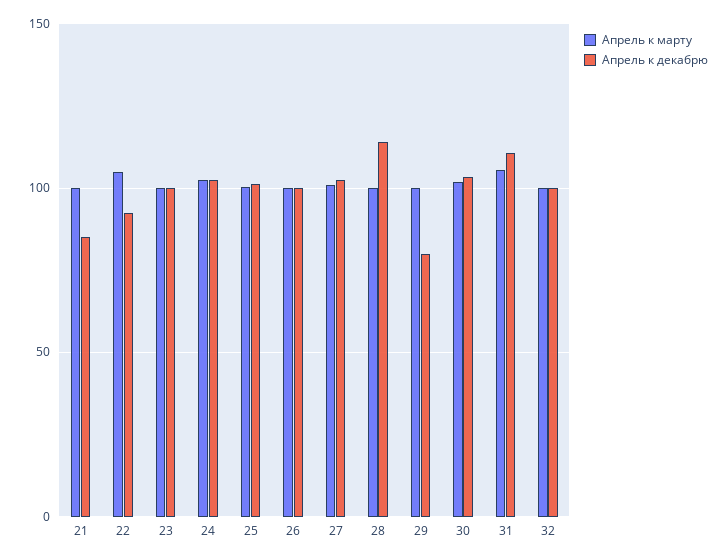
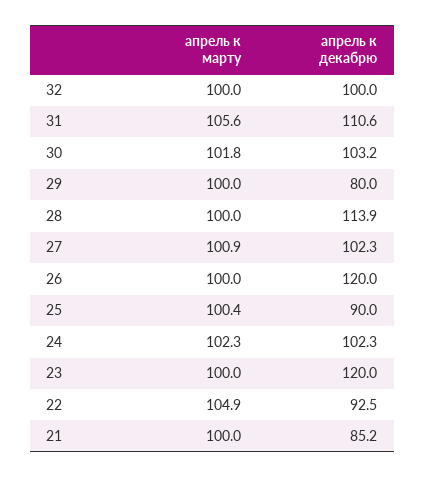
Апрель к декабрю, 23: 100 -> 120
Апрель к декабрю, 25: 100 -> 90
Апрель к декабрю, 26: 100 -> 120

